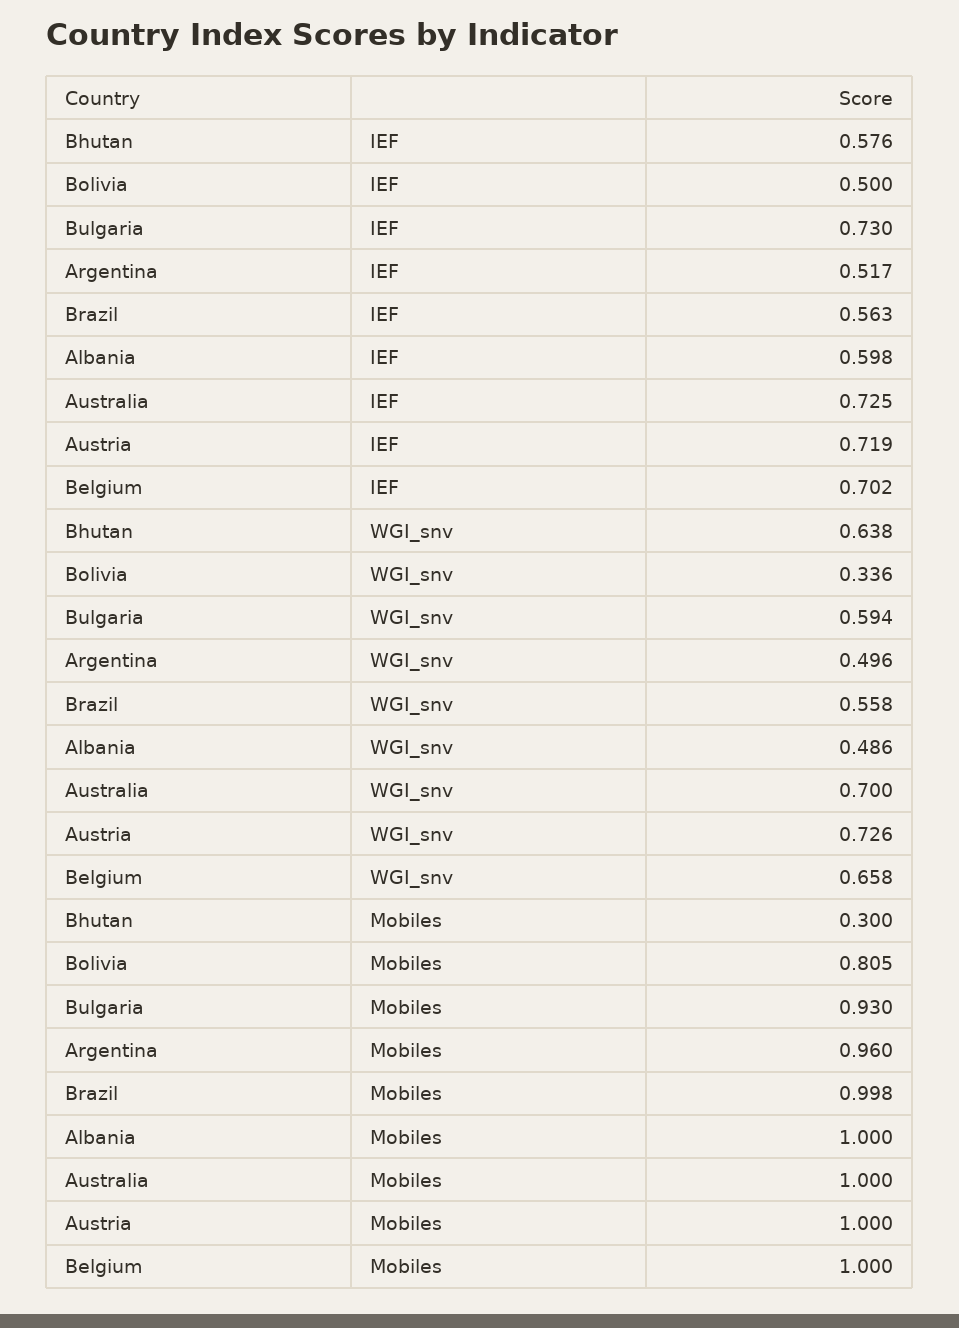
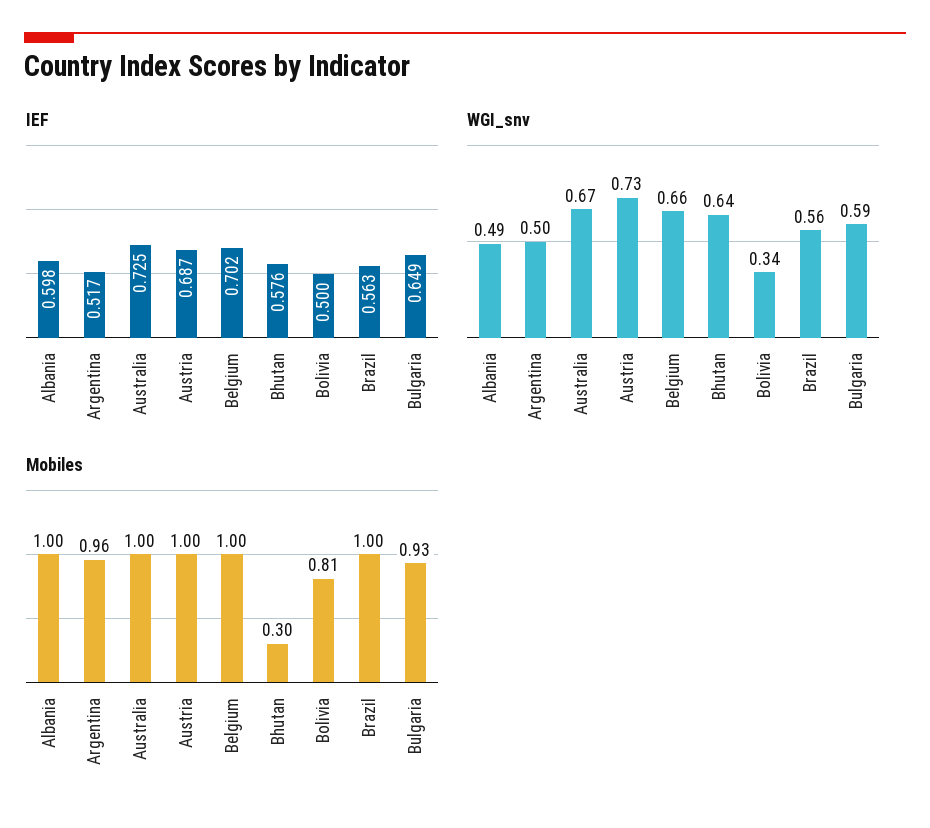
IEF, Bulgaria: 0.73 -> 0.649
IEF, Austria: 0.719 -> 0.687
WGI_snv, Australia: 0.7 -> 0.67

